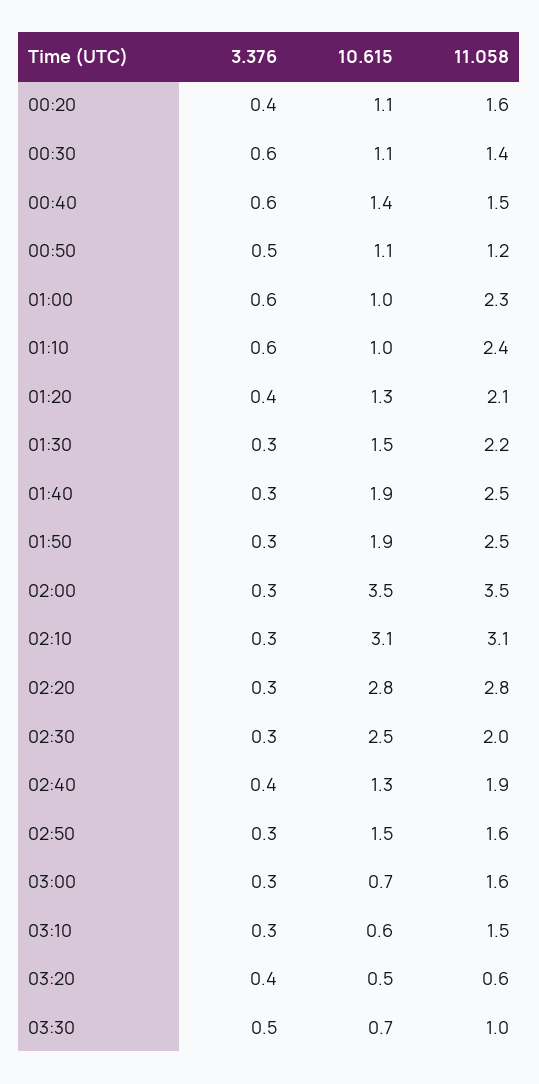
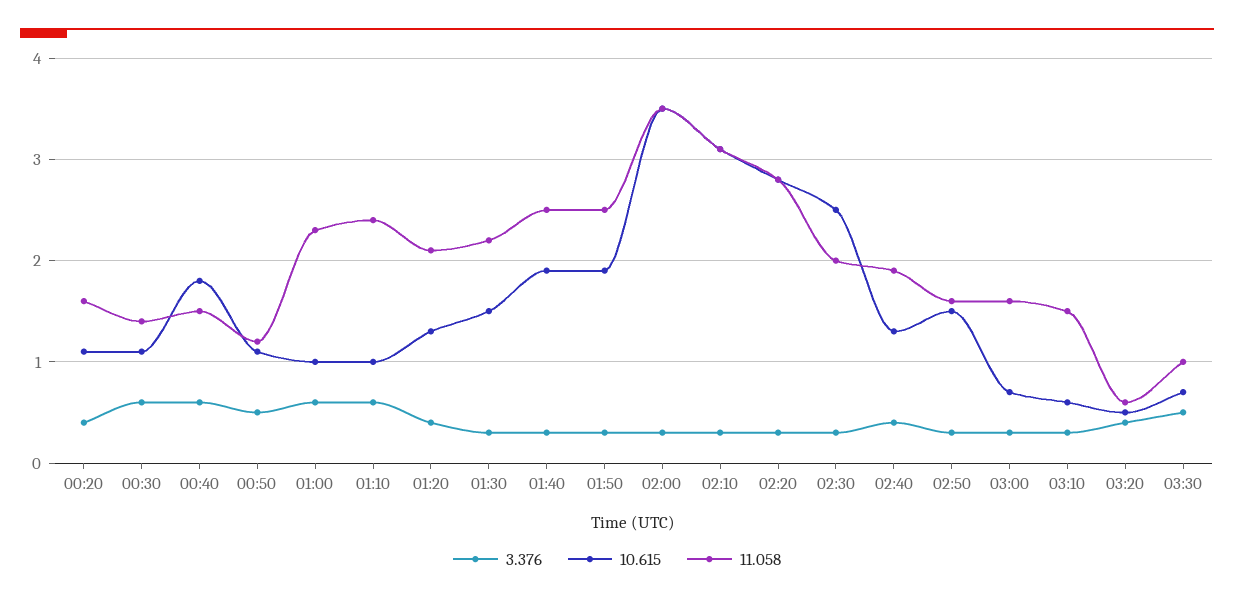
10.615, 00:40: 1.4 -> 1.8

